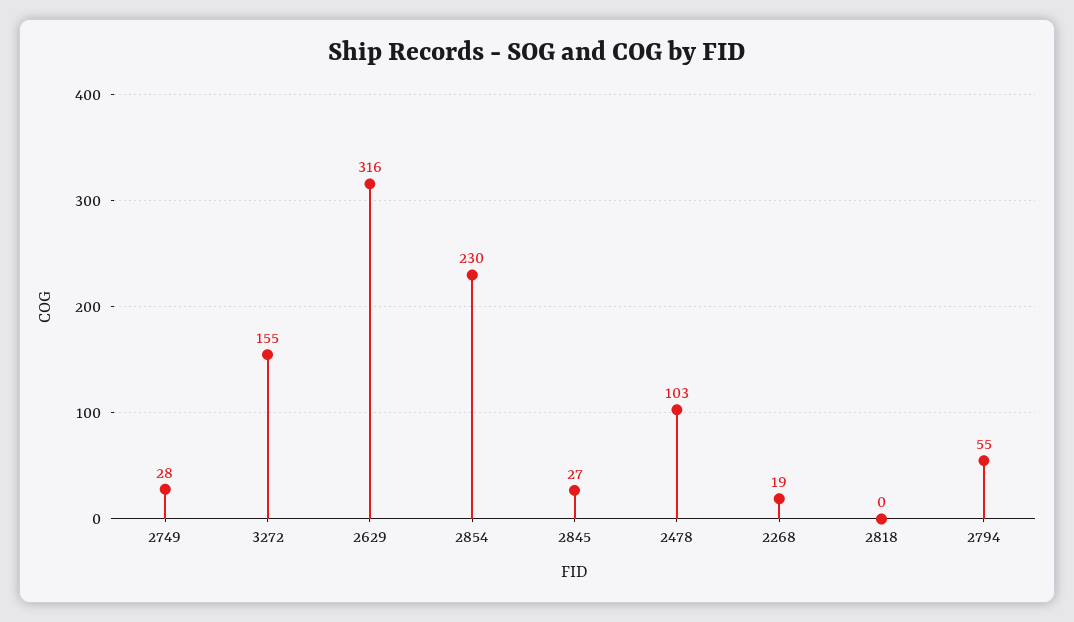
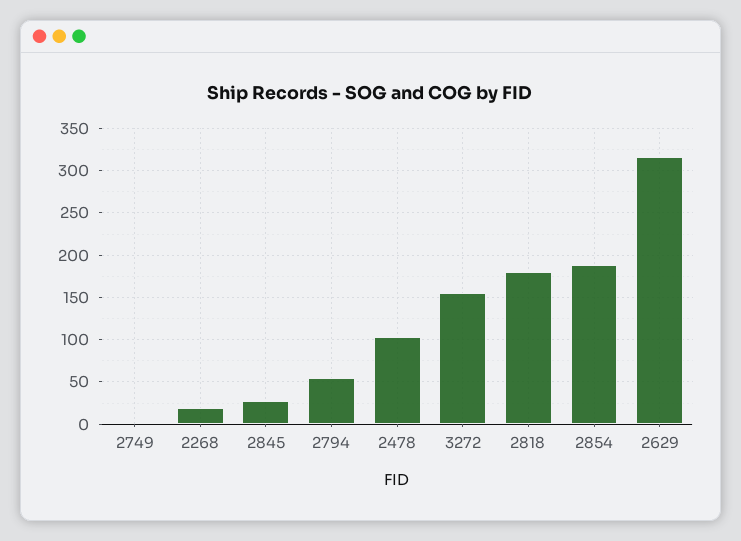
2749: 28 -> 0
2854: 230 -> 190
2818: 0 -> 180

